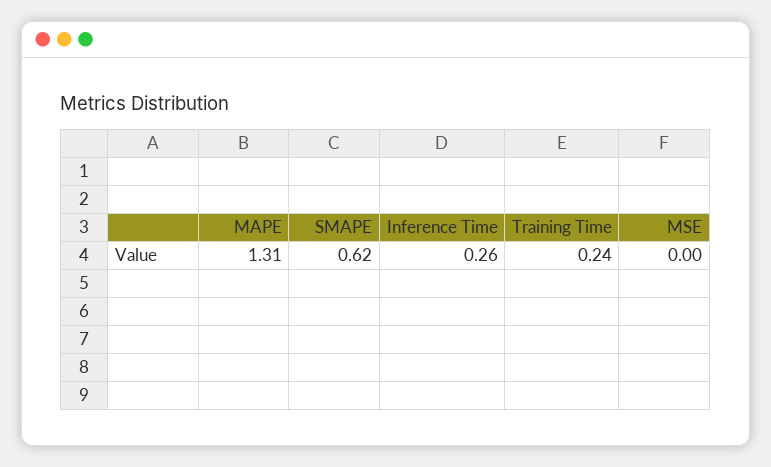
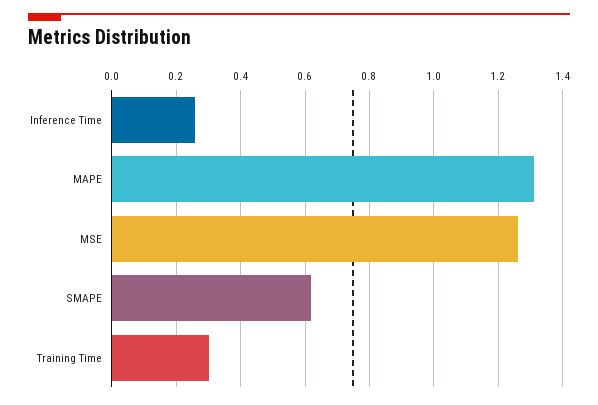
Training Time: 0.24 -> 0.3
MSE: 0 -> 1.26

